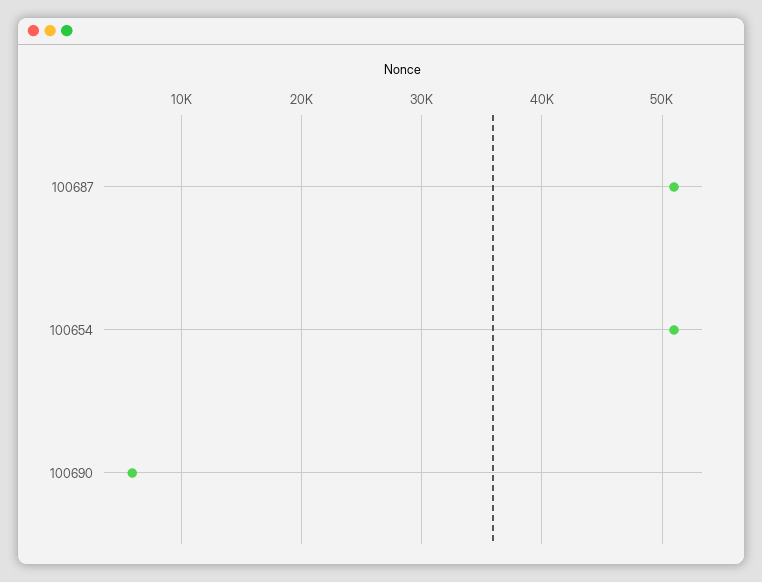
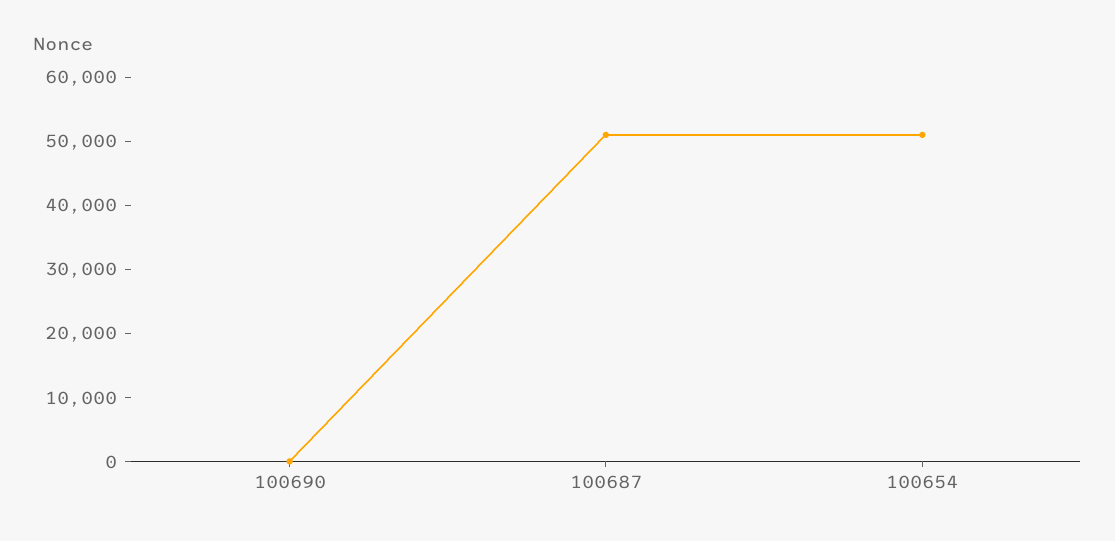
100690: 6000 -> 0

